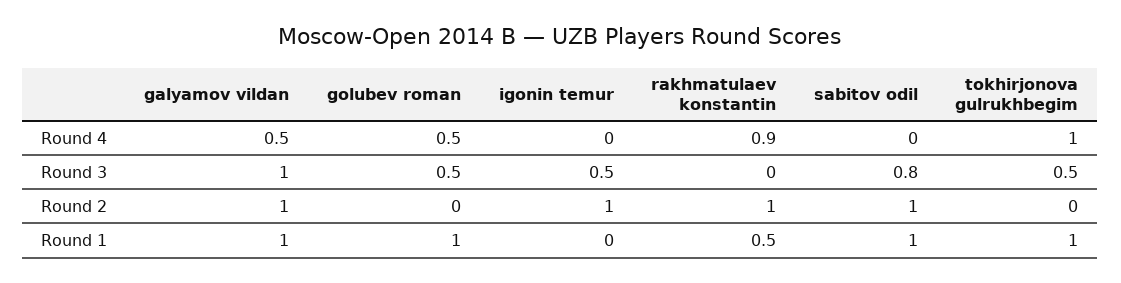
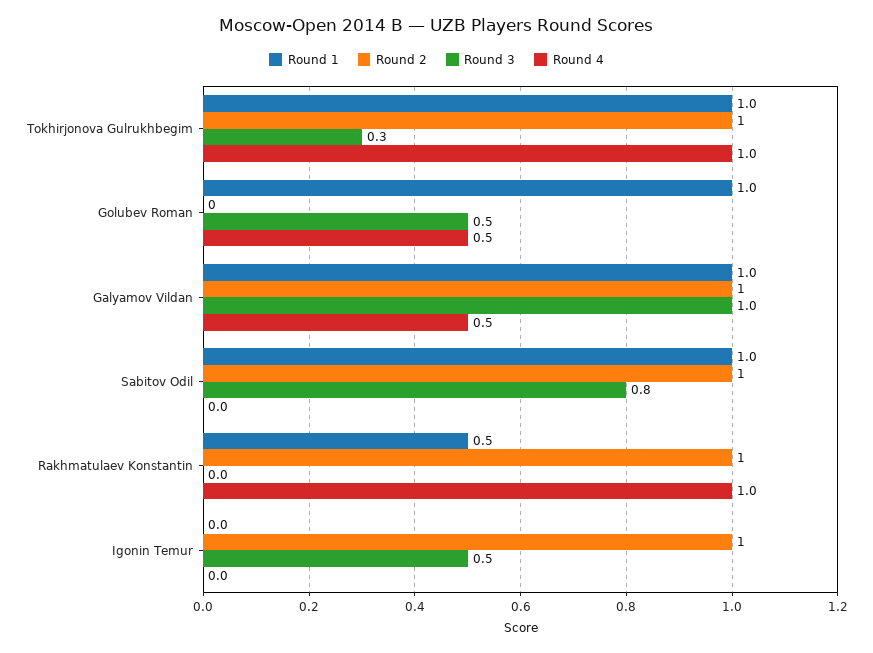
Round 4, rakhmatulaev konstantin: 0.9 -> 1
Round 3, tokhirjonova gulrukhbegim: 0.5 -> 0.3
Round 2, tokhirjonova gulrukhbegim: 0 -> 1

